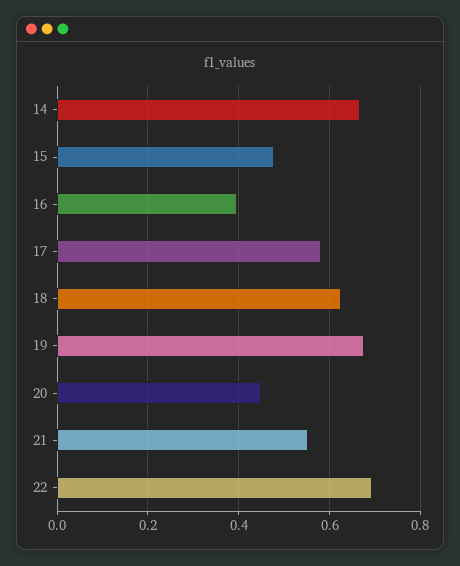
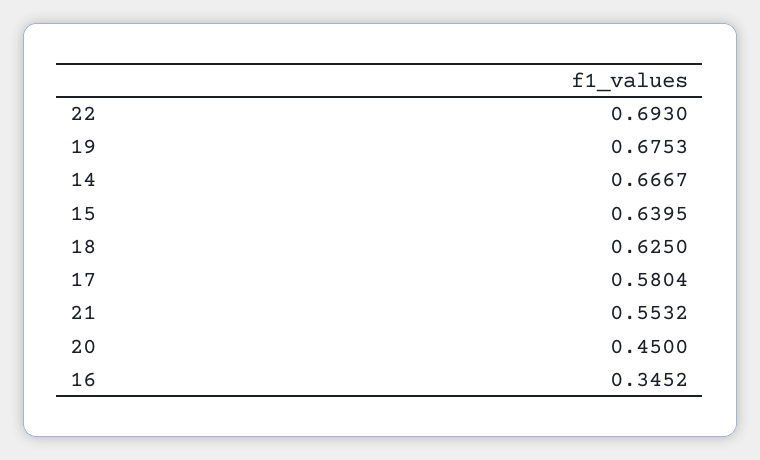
15: 0.48 -> 0.6395
16: 0.4 -> 0.3452

